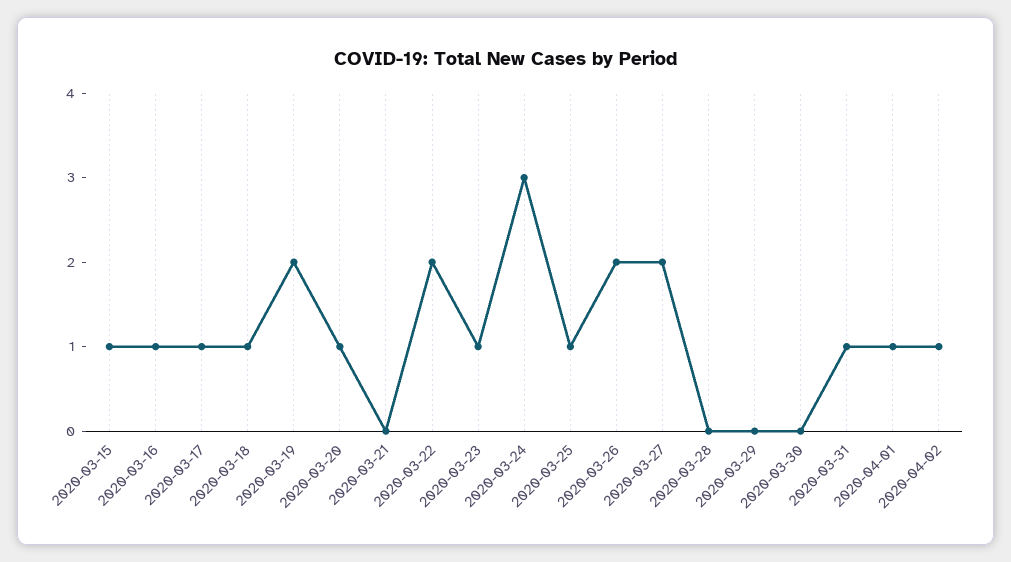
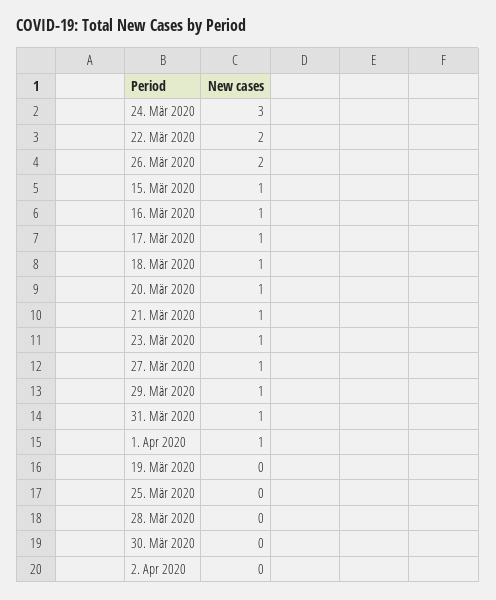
2020-03-19: 2 -> 0
2020-03-21: 0 -> 1
2020-03-25: 1 -> 0
2020-03-27: 2 -> 1
2020-03-29: 0 -> 1
2020-04-02: 1 -> 0

